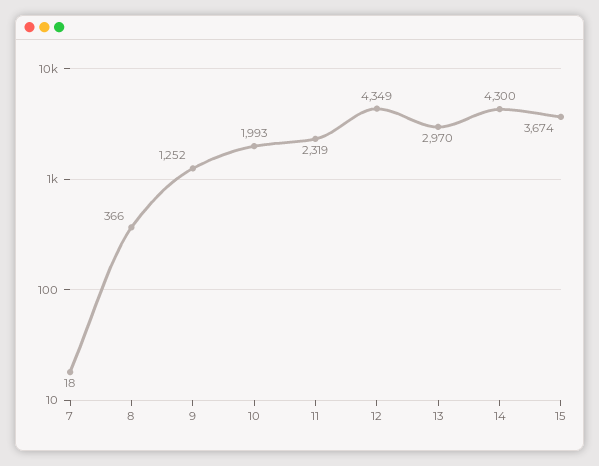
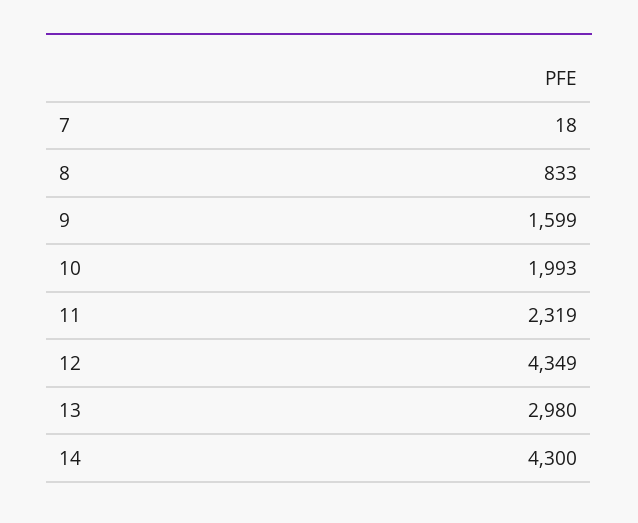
8: 366 -> 833
9: 1252 -> 1599
13: 2970 -> 2980
15: 3674 -> none

